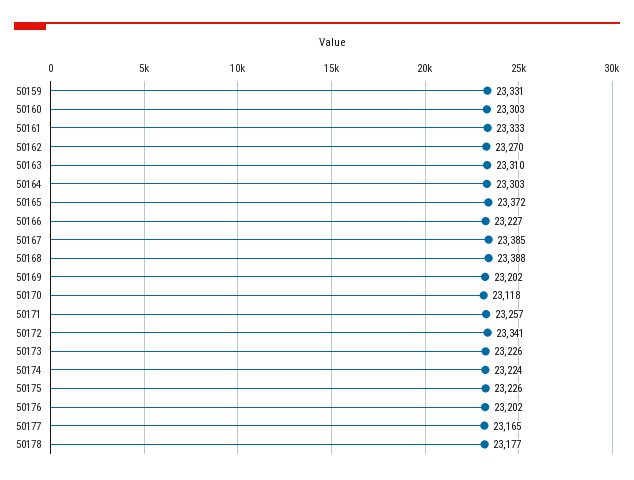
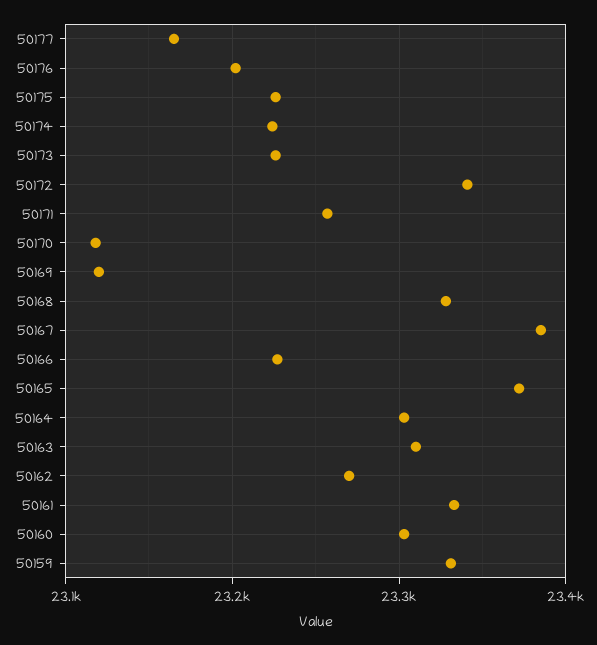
50168: 23388 -> 23330
50169: 23202 -> 23120
50178: 23177 -> none

